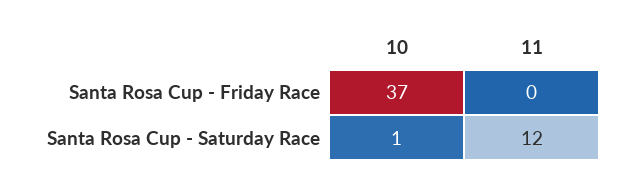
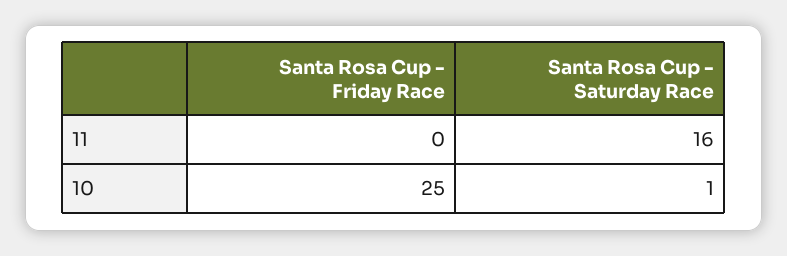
10, Santa Rosa Cup - Friday Race: 37 -> 25
11, Santa Rosa Cup - Saturday Race: 12 -> 16

